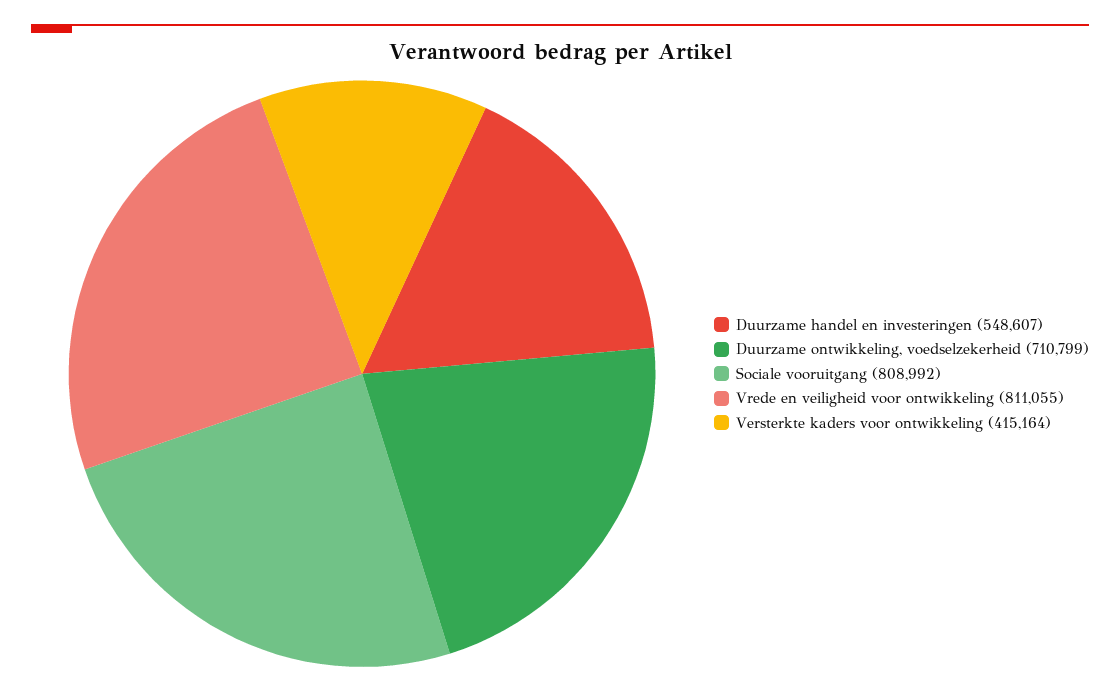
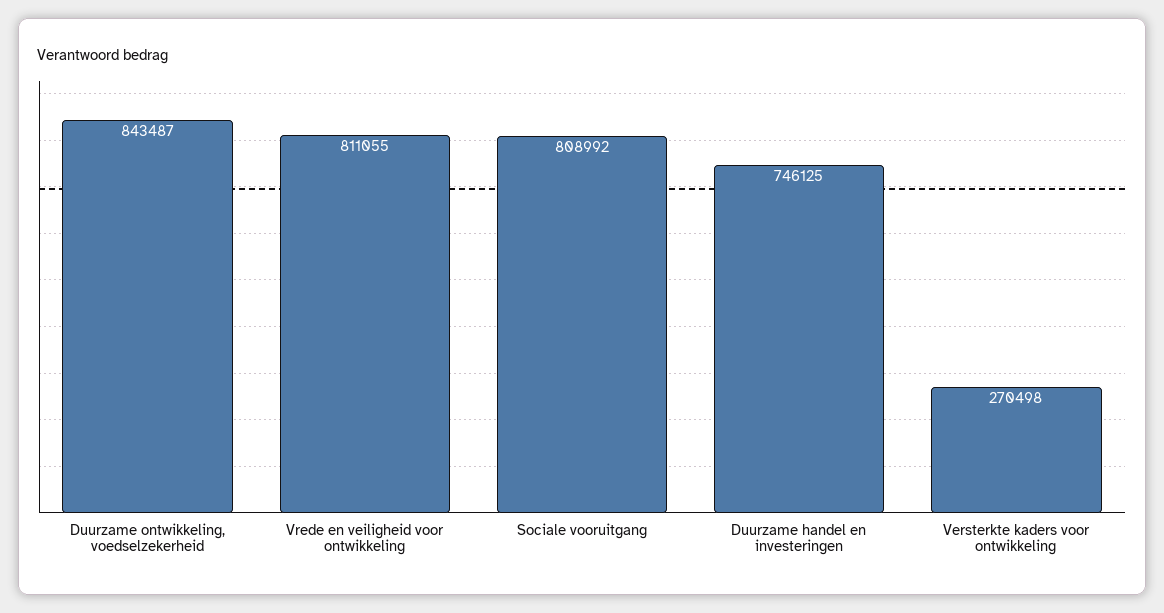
Duurzame handel en investeringen: 548607 -> 746125
Duurzame ontwikkeling, voedselzekerheid: 710799 -> 843487
Versterkte kaders voor ontwikkeling: 415164 -> 270498

